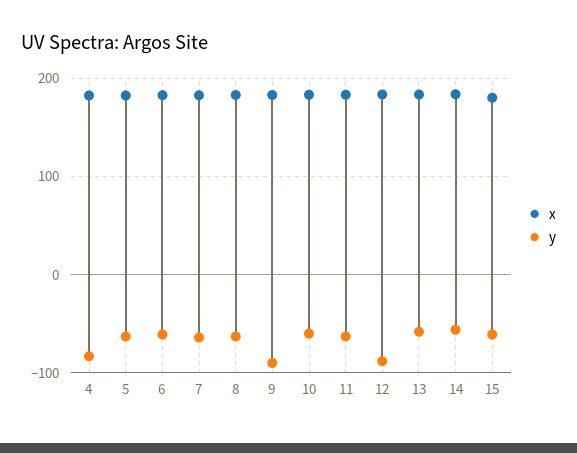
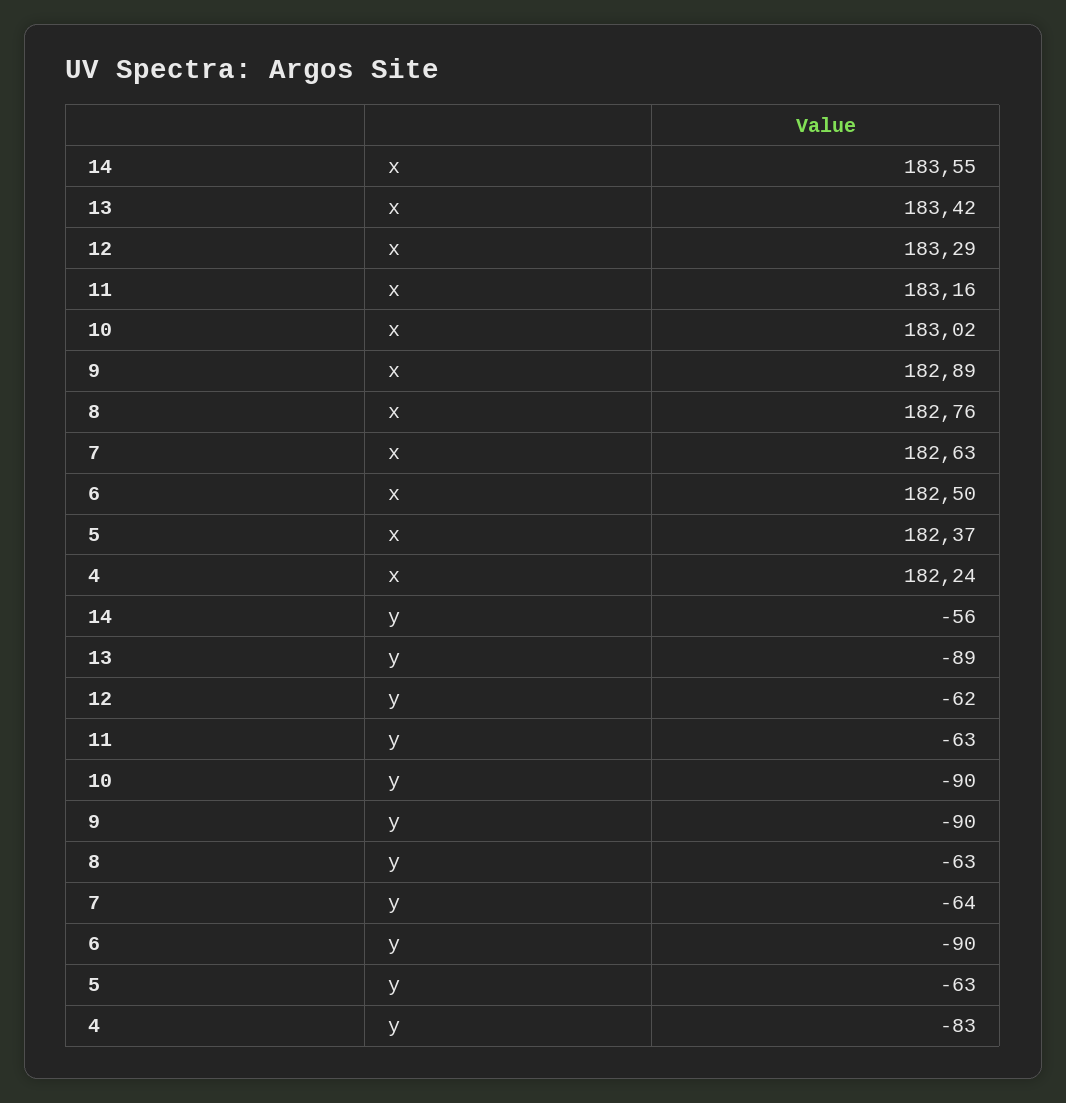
y, 6: -60 -> -90
y, 10: -60 -> -90
y, 12: -90 -> -62
y, 13: -60 -> -89
x, 15: 180 -> none
y, 15: -60 -> none

